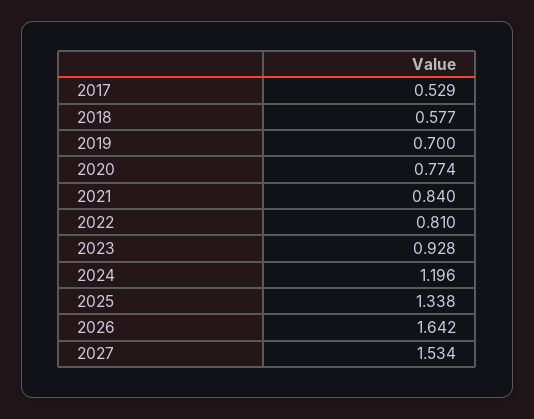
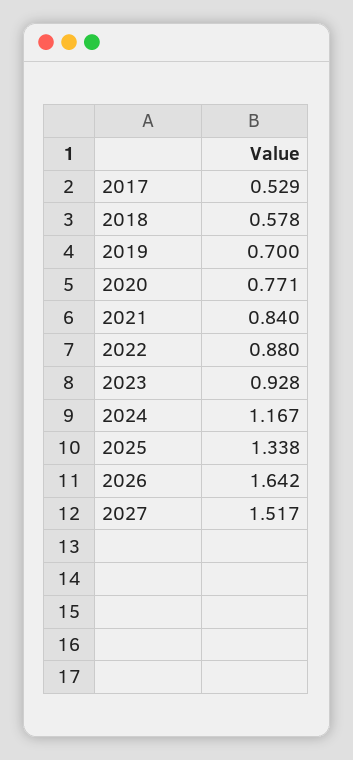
2018: 0.577 -> 0.578
2020: 0.774 -> 0.771
2022: 0.81 -> 0.88
2024: 1.196 -> 1.167
2027: 1.534 -> 1.517

